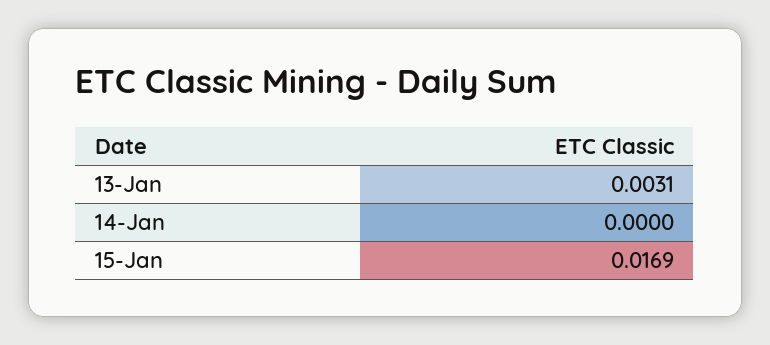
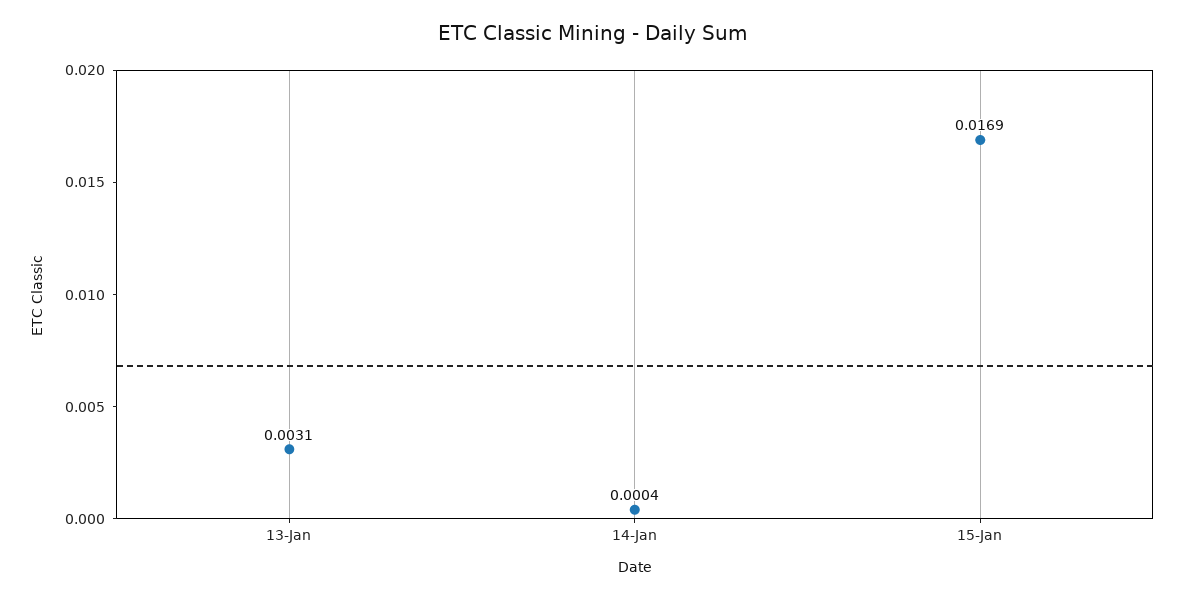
14-Jan: 0 -> 0.0004

